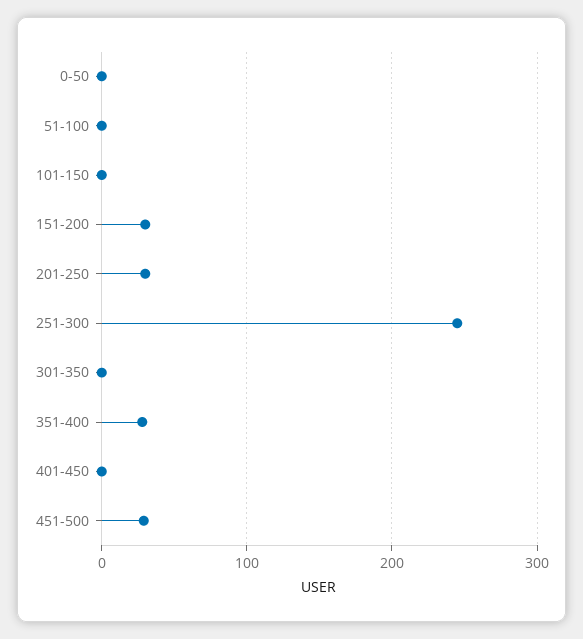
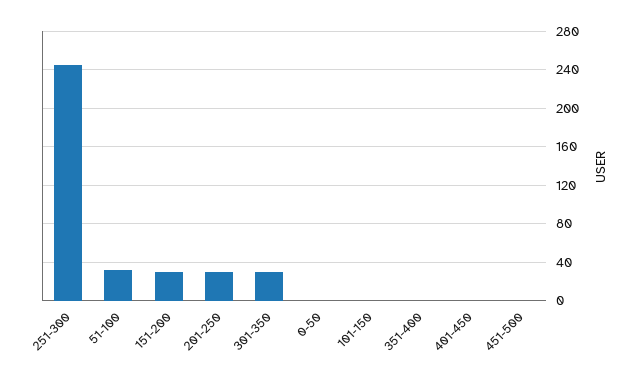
51-100: 0 -> 30
301-350: 0 -> 30
351-400: 30 -> 0
451-500: 30 -> 0

